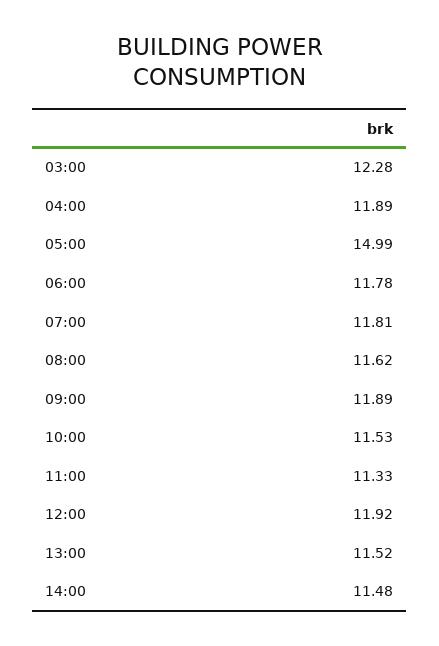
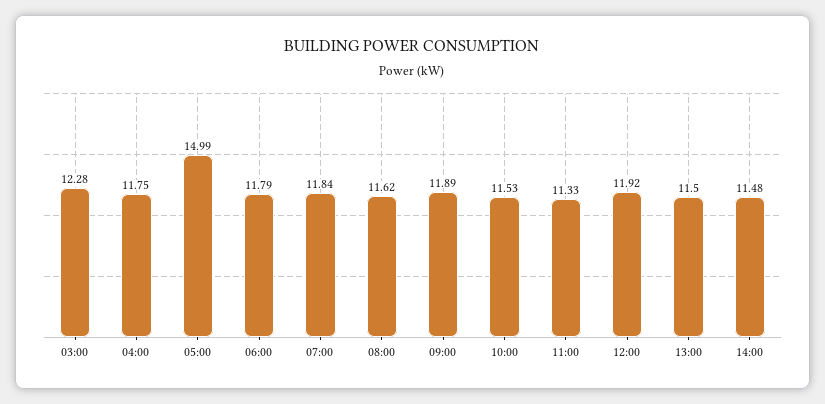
04:00: 11.89 -> 11.75
06:00: 11.78 -> 11.79
07:00: 11.81 -> 11.84
13:00: 11.52 -> 11.5

